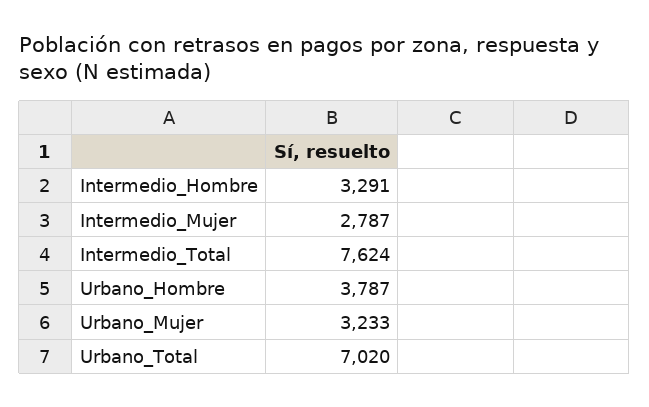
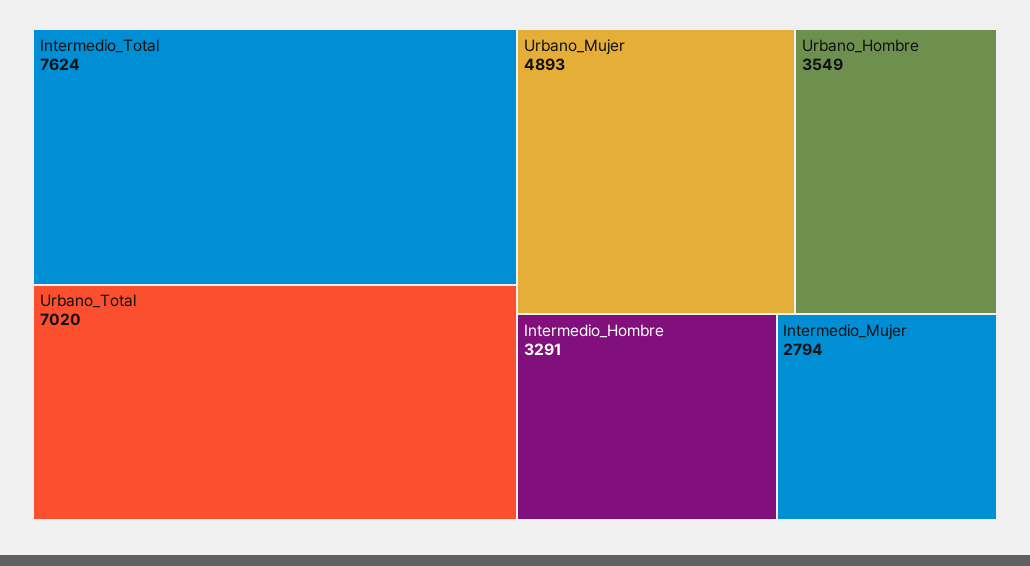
Intermedio_Mujer: 2787 -> 2794
Urbano_Hombre: 3787 -> 3549
Urbano_Mujer: 3233 -> 4893

